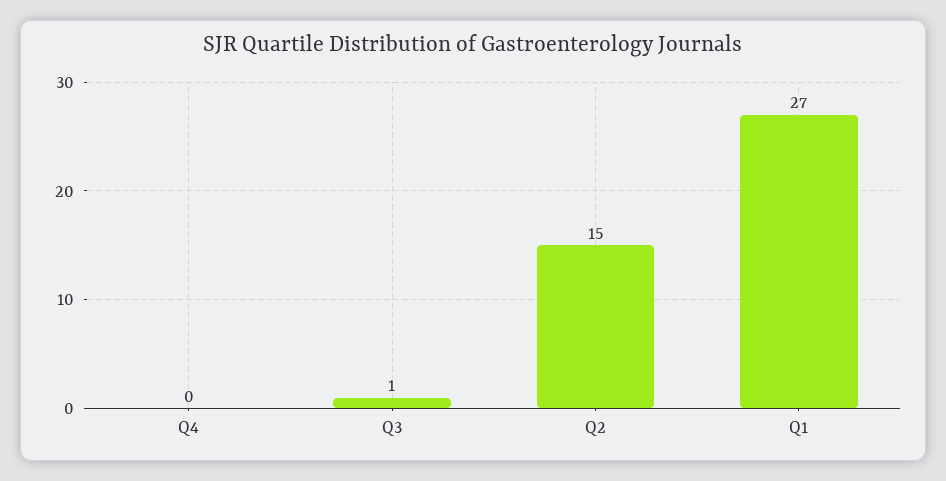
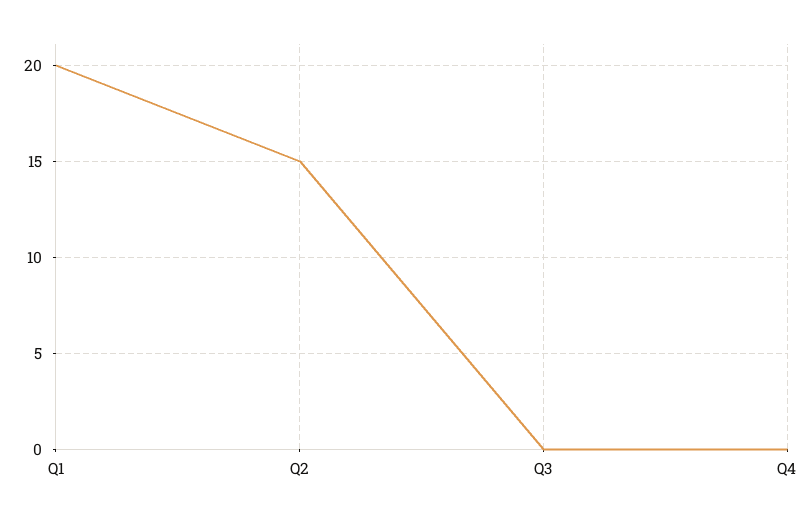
Q3: 1 -> 0
Q1: 27 -> 20

